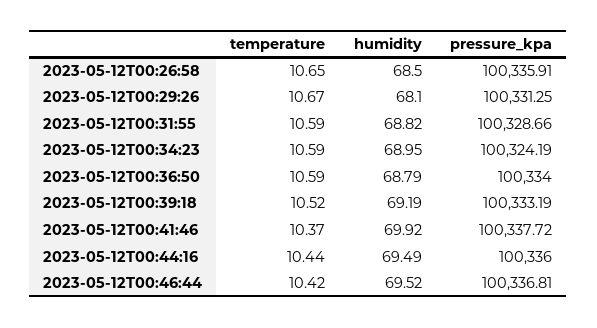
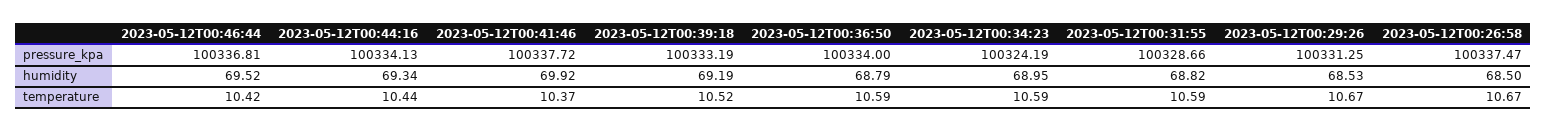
temperature, 2023-05-12T00:26:58: 10.65 -> 10.67
pressure_kpa, 2023-05-12T00:26:58: 100335.91 -> 100337.47
humidity, 2023-05-12T00:29:26: 68.1 -> 68.53
humidity, 2023-05-12T00:44:16: 69.49 -> 69.34
pressure_kpa, 2023-05-12T00:44:16: 100336 -> 100334.13

